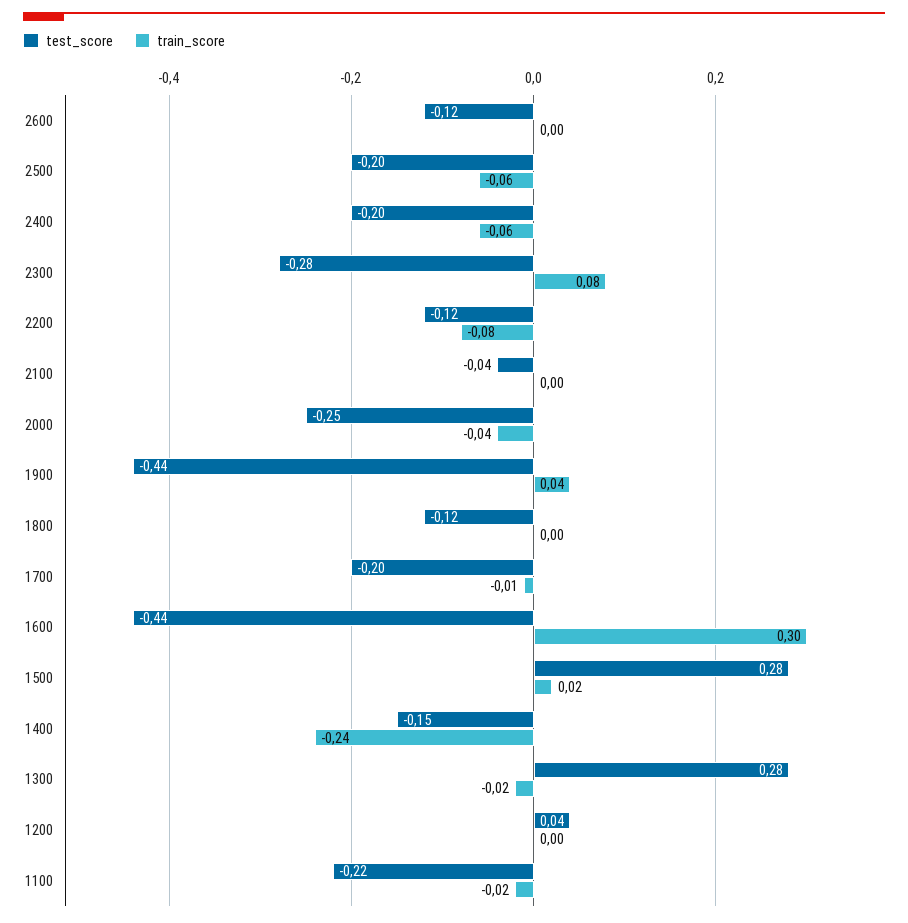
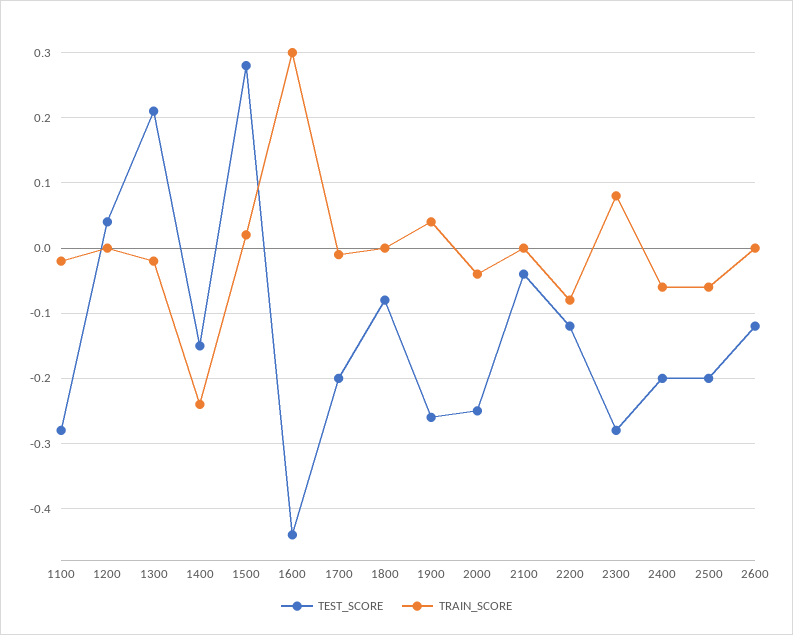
test_score, 1900: -0.44 -> -0.26
test_score, 1800: -0.12 -> -0.08
test_score, 1300: 0.28 -> 0.21
test_score, 1100: -0.22 -> -0.28

